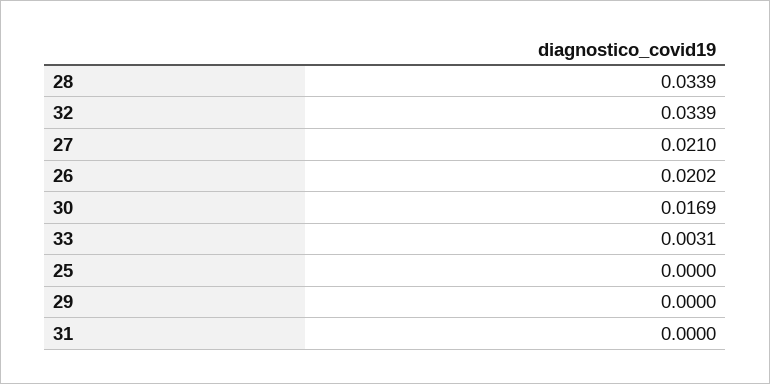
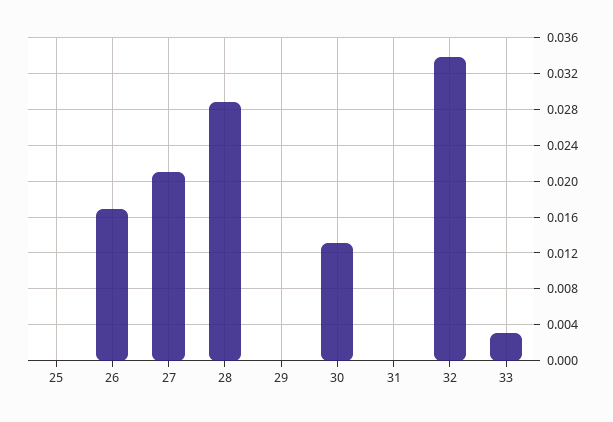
28: 0.0339 -> 0.029
26: 0.0202 -> 0.017
30: 0.0169 -> 0.013

